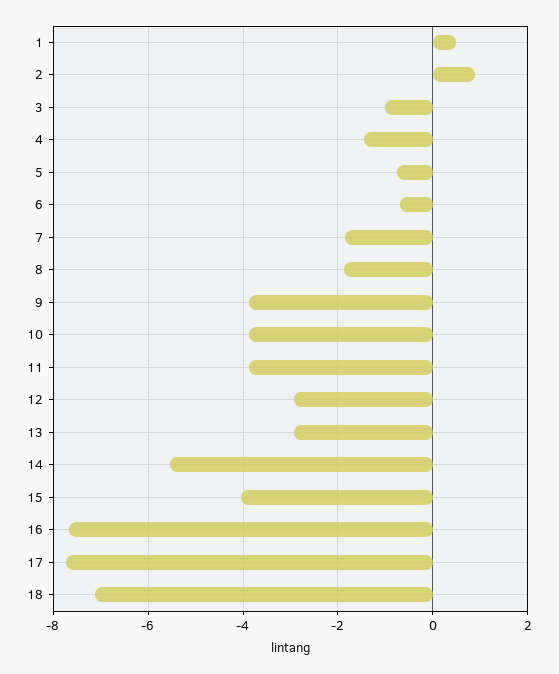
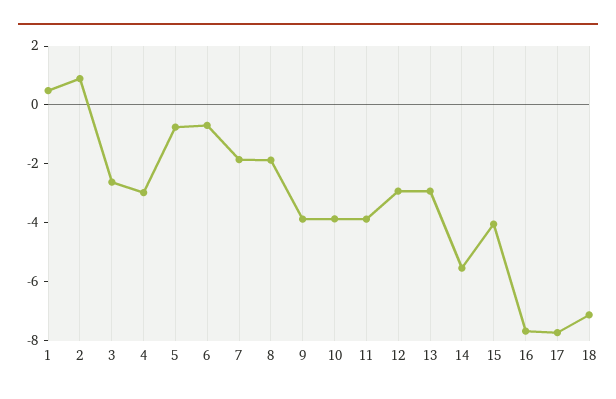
3: -1 -> -2.5
4: -1.4 -> -3

